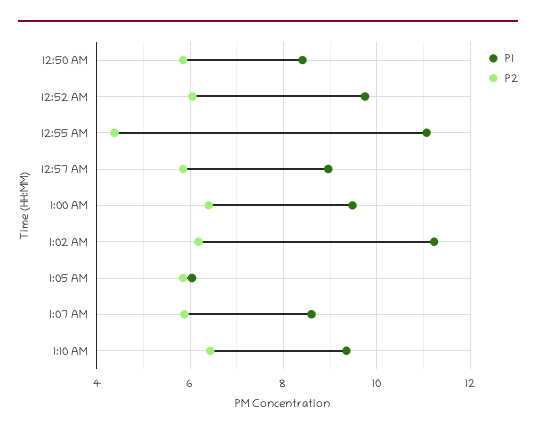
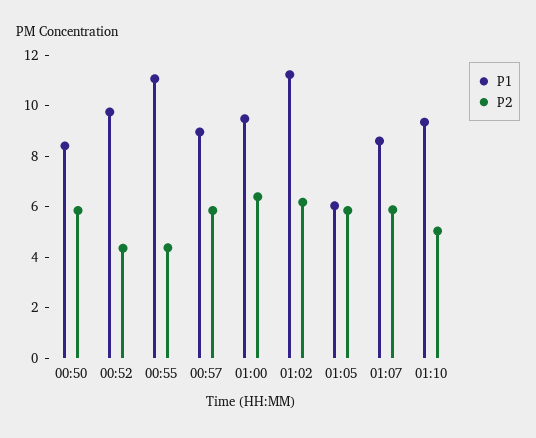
P2, 12:52 AM: 6 -> 4.5
P2, 1:10 AM: 6.4 -> 5

